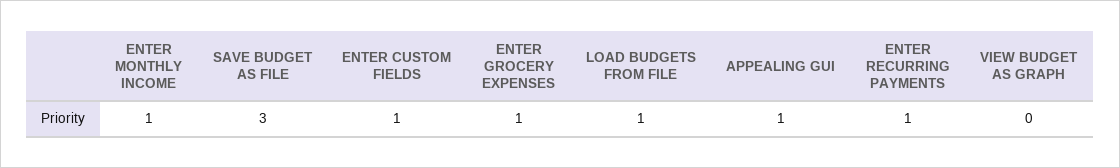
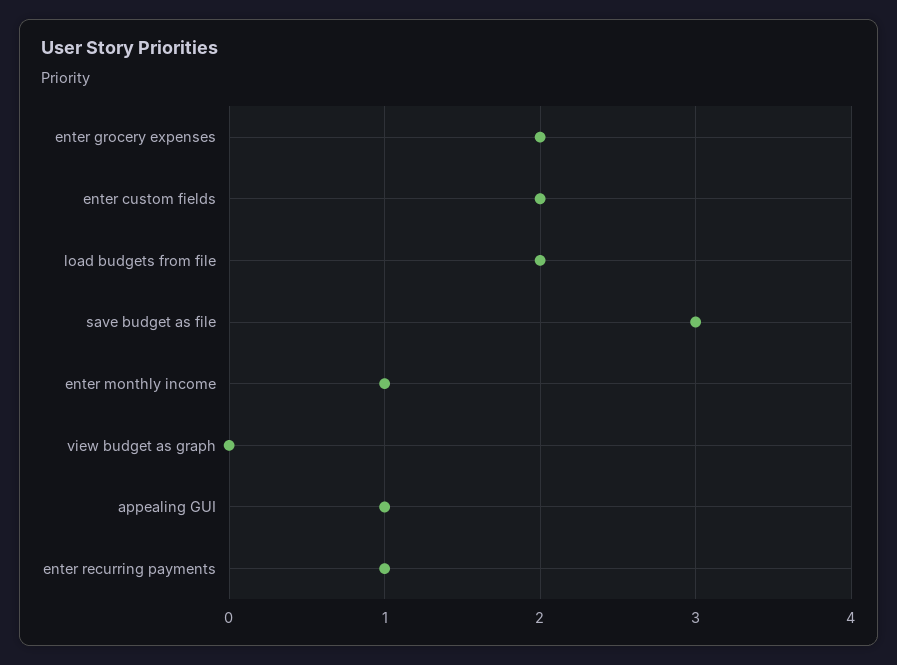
ENTER CUSTOM FIELDS: 1 -> 2
ENTER GROCERY EXPENSES: 1 -> 2
LOAD BUDGETS FROM FILE: 1 -> 2

